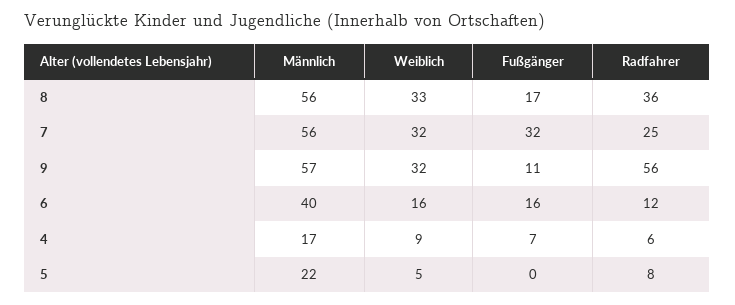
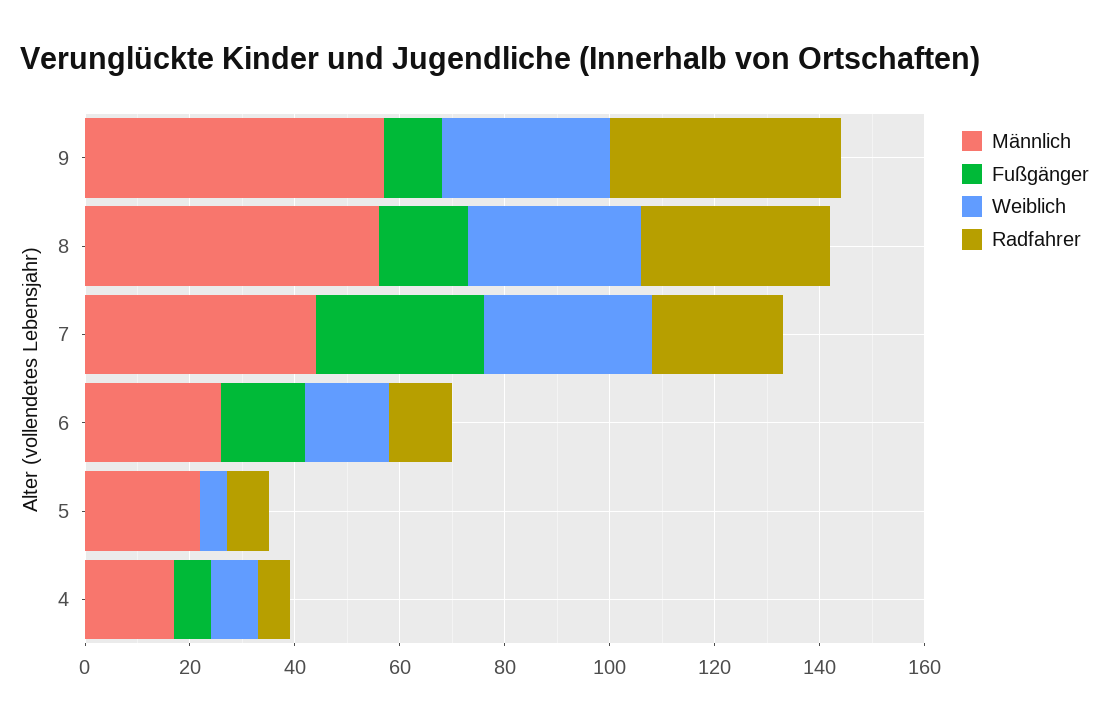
Männlich, 7: 56 -> 45
Radfahrer, 9: 56 -> 45
Männlich, 6: 40 -> 25

